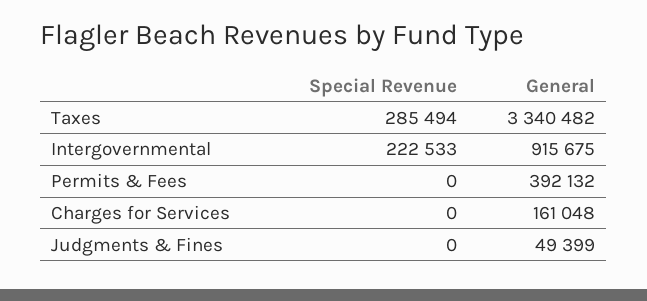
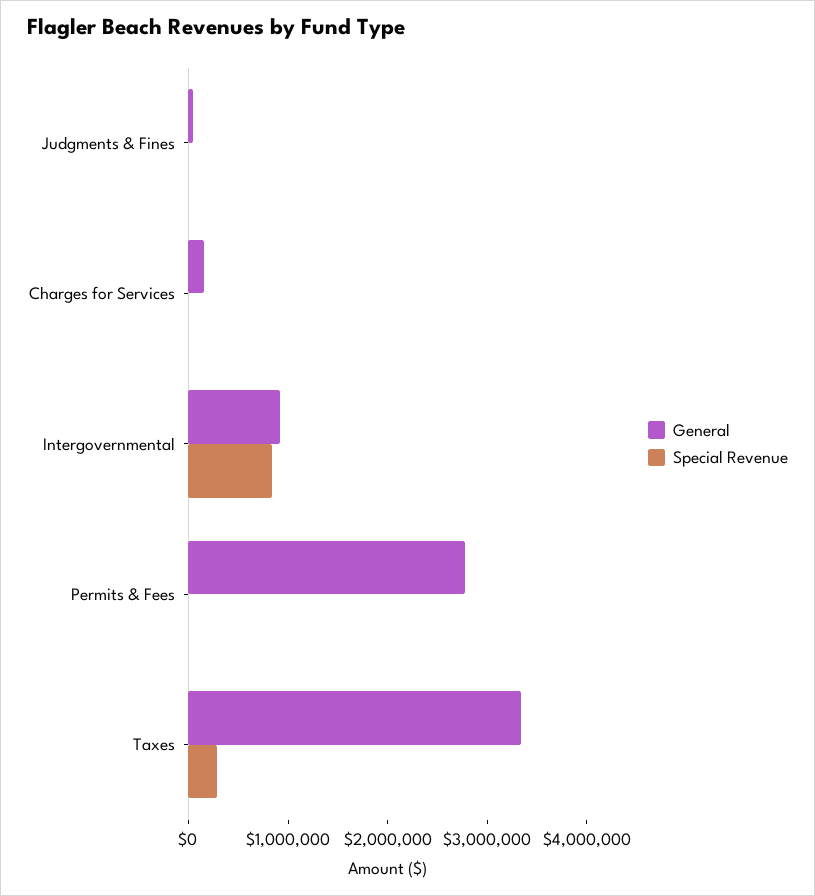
Special Revenue, Intergovernmental: 222533 -> 800000
General, Permits & Fees: 392132 -> 2800000

